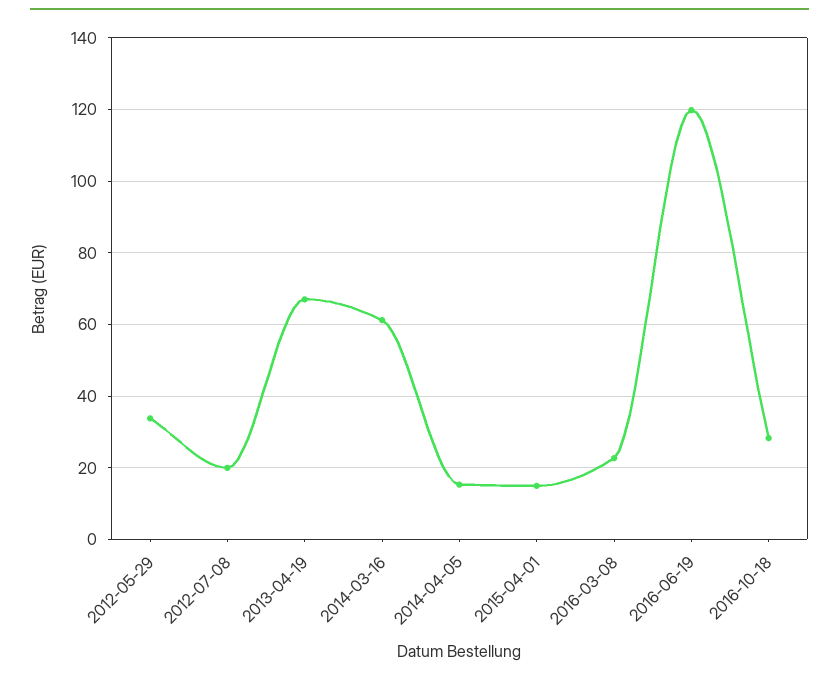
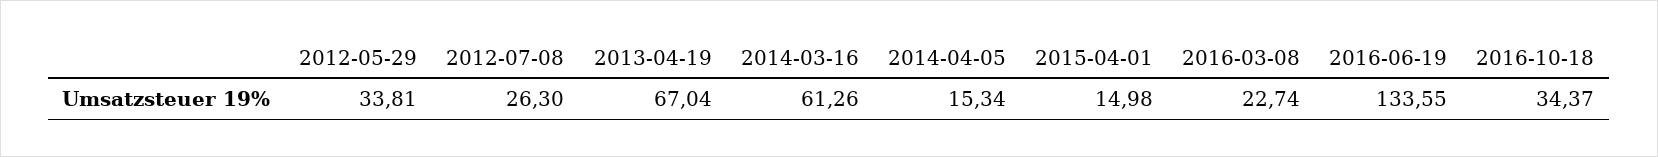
2012-07-08: 20 -> 26.3
2016-06-19: 120 -> 133.55
2016-10-18: 28 -> 34.37

